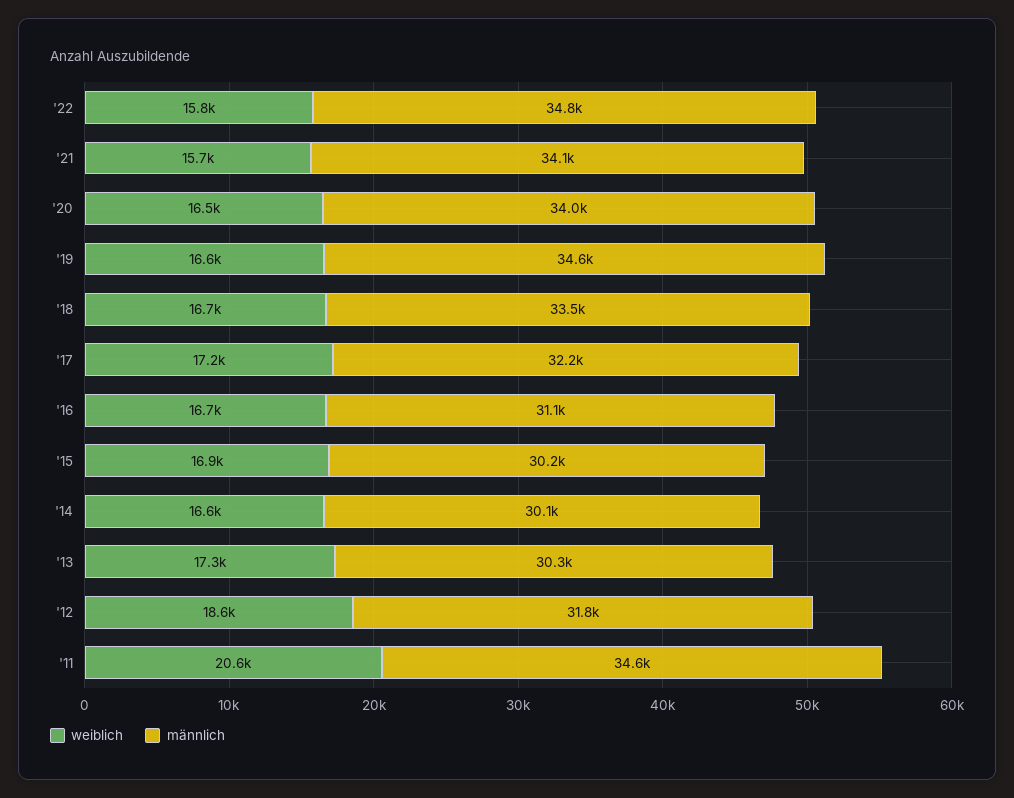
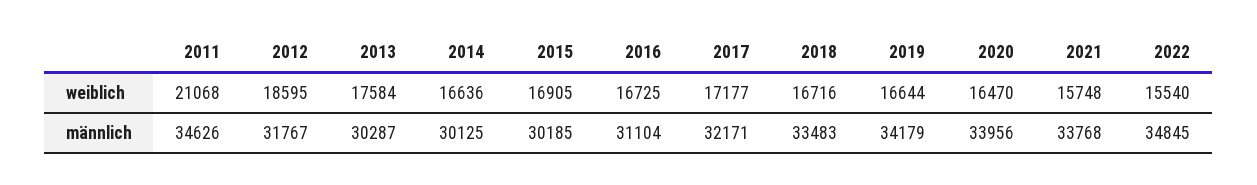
weiblich, '22: 15800 -> 15540
männlich, '21: 34100 -> 33768
männlich, '19: 34600 -> 34179
weiblich, '13: 17300 -> 17584
weiblich, '11: 20600 -> 21068

